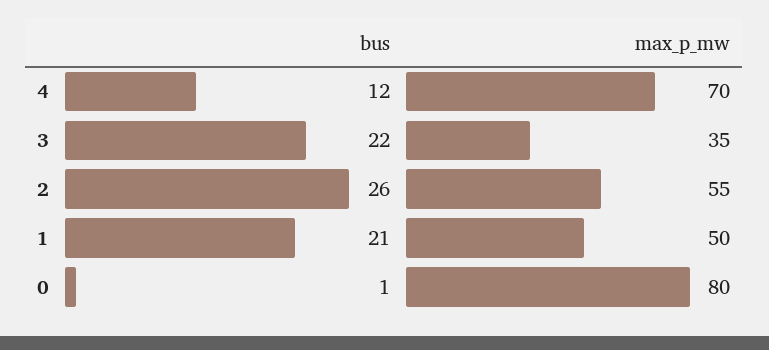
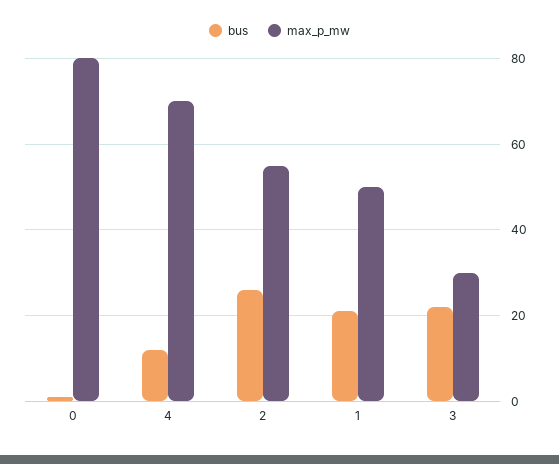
max_p_mw, 3: 35 -> 30

